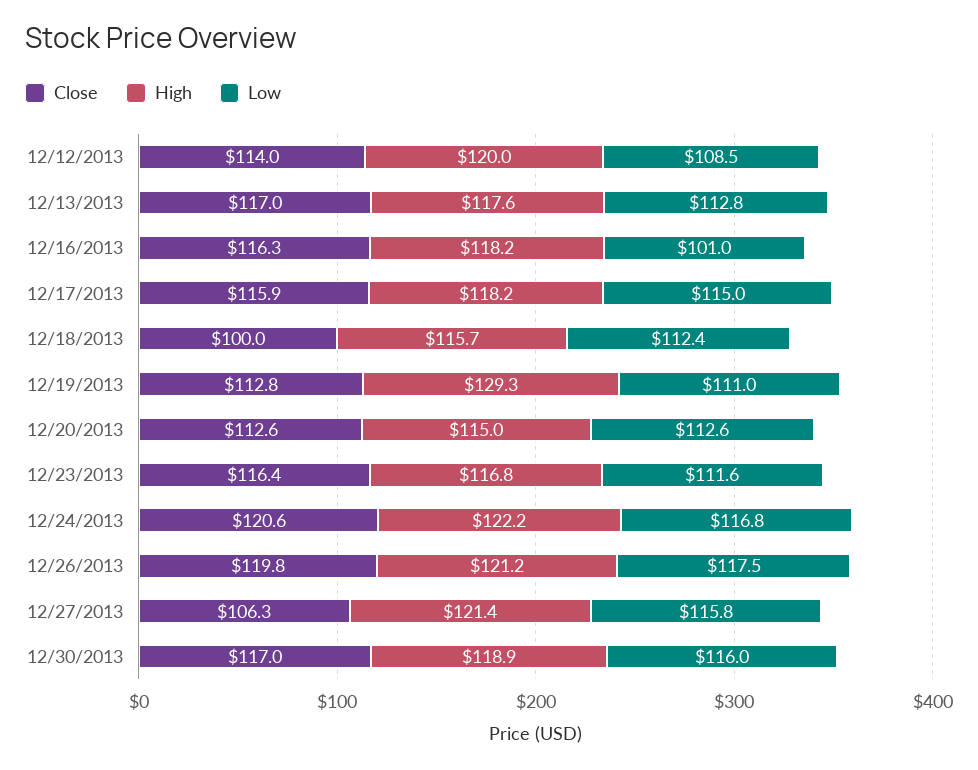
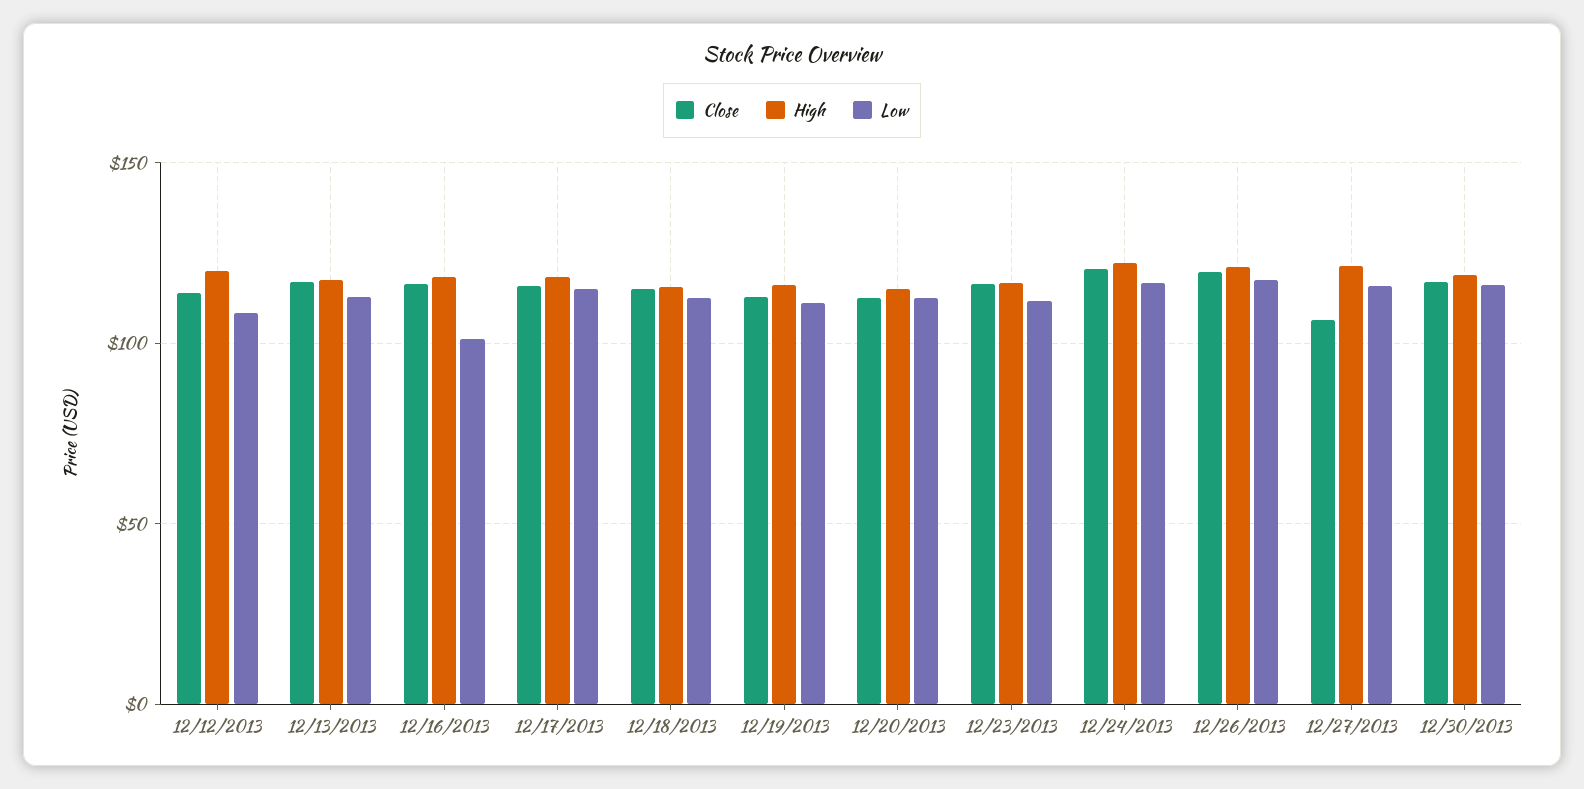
Close, 12/18/2013: 100 -> 115
High, 12/19/2013: 129.3 -> 115

